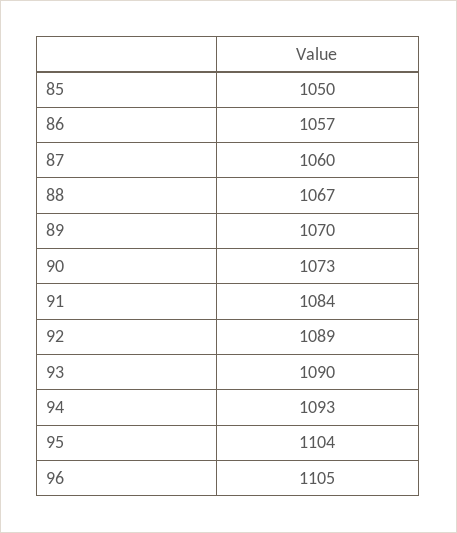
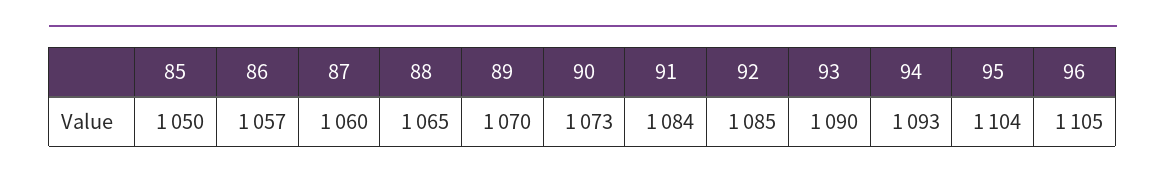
88: 1067 -> 1065
92: 1089 -> 1085

